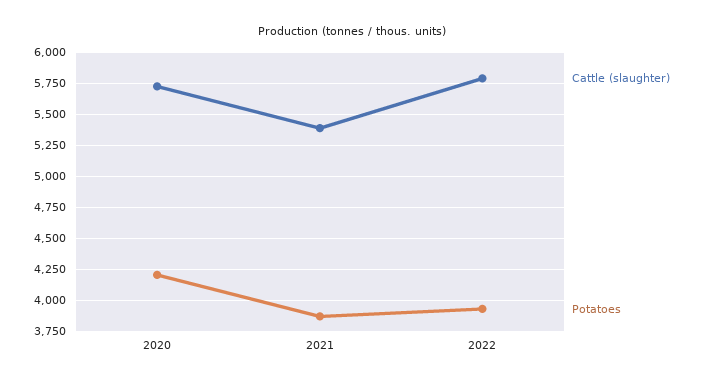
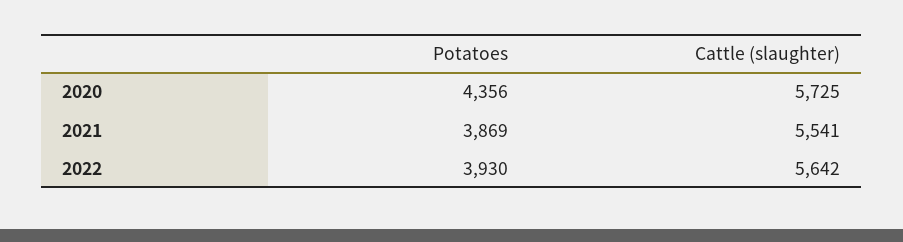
Potatoes, 2020: 4200 -> 4356
Cattle (slaughter), 2021: 5400 -> 5541
Cattle (slaughter), 2022: 5800 -> 5642

